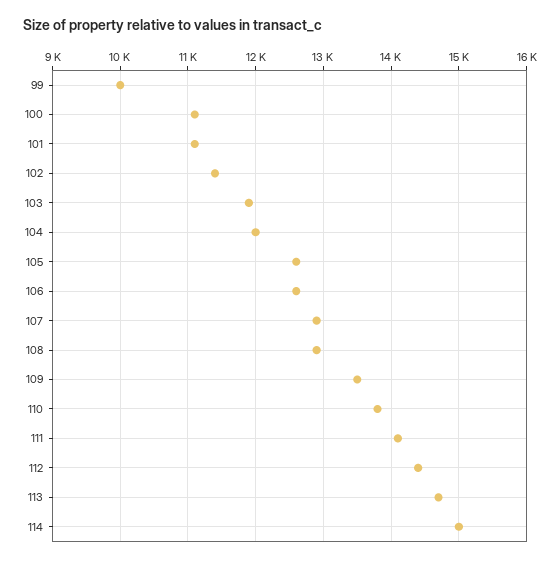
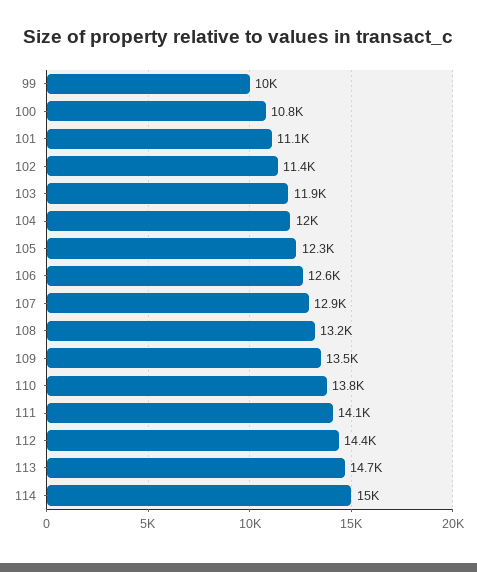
100: 11100 -> 10800
105: 12600 -> 12300
108: 12900 -> 13200

